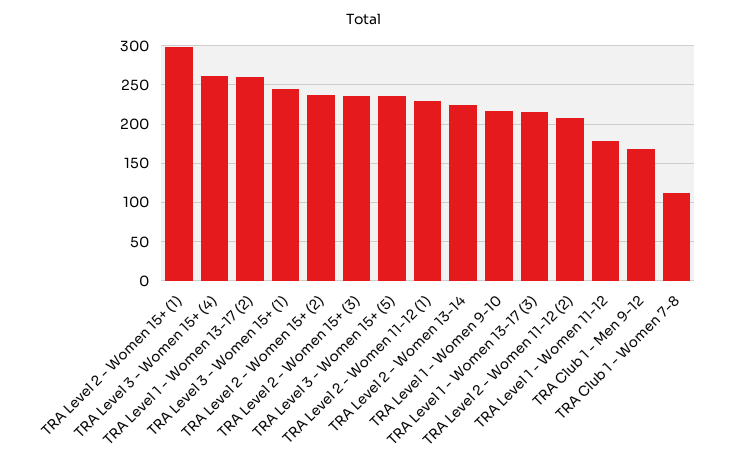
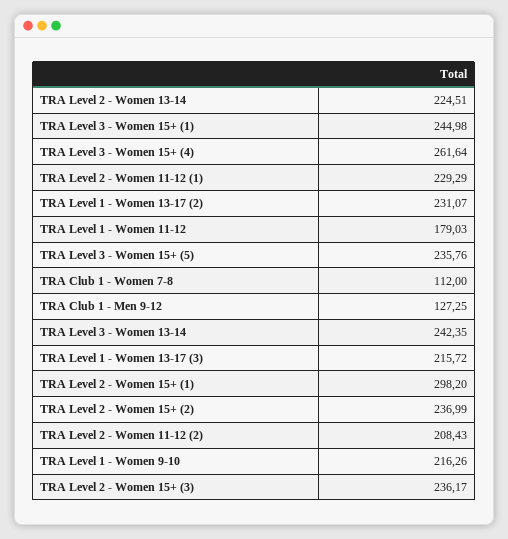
TRA Level 1 - Women 13-17 (2): 260 -> 231.07
TRA Club 1 - Men 9-12: 170 -> 127.25
TRA Level 3 - Women 13-14: none -> 242.35

